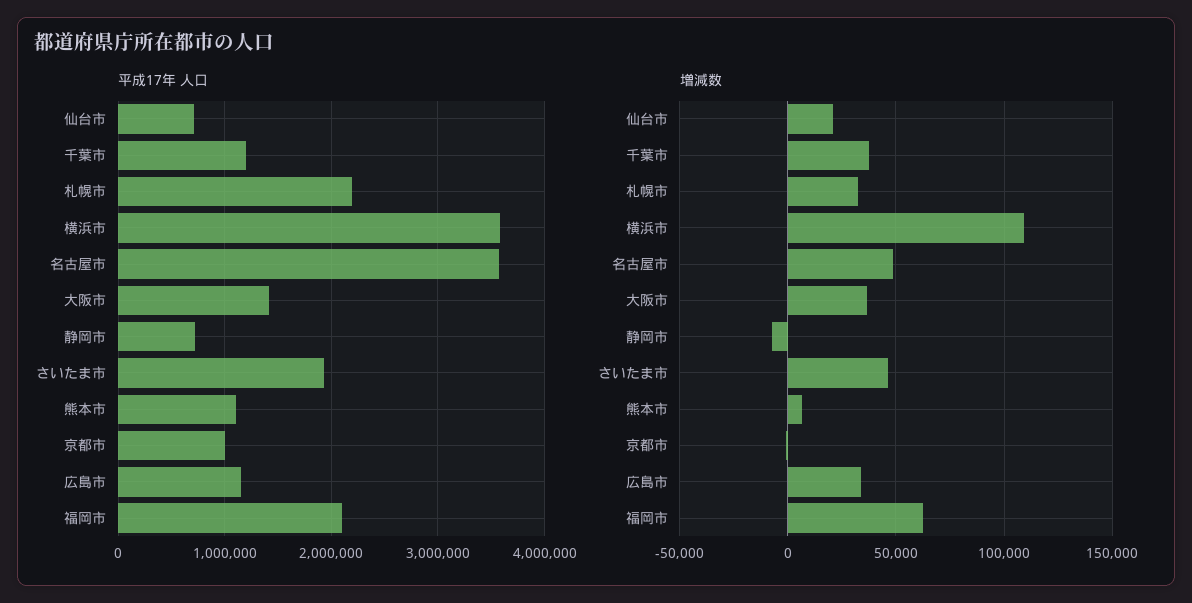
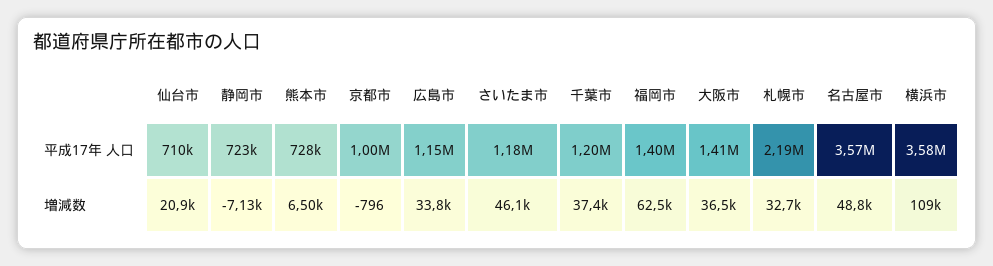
平成17年 人口, さいたま市: 1900000 -> 1180000
平成17年 人口, 熊本市: 1100000 -> 728000
平成17年 人口, 福岡市: 2100000 -> 1400000

